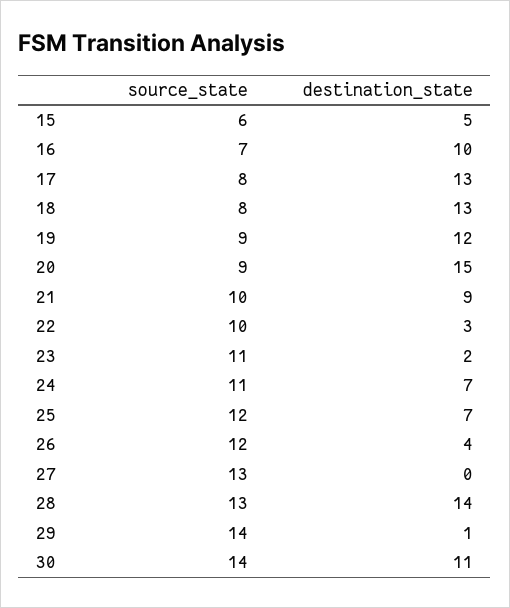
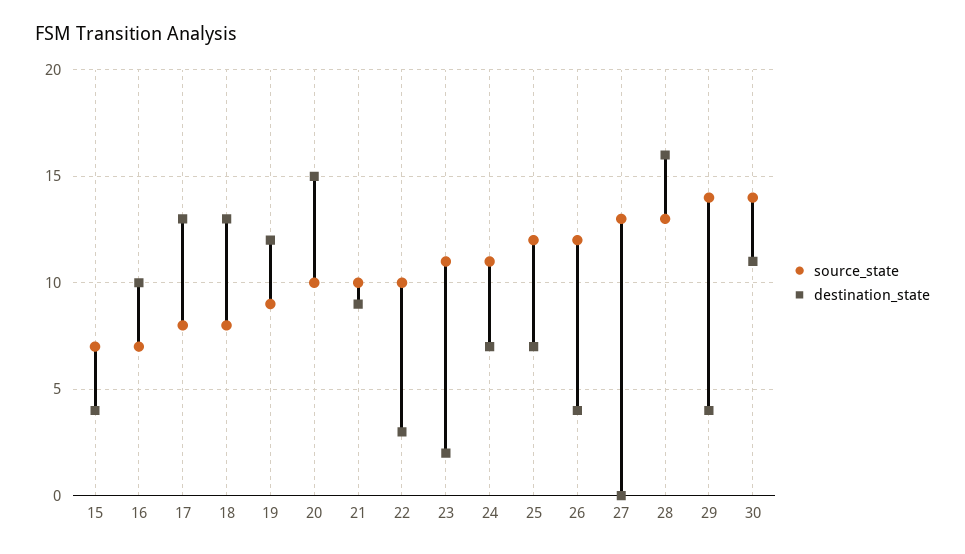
source_state, 15: 6 -> 7
destination_state, 15: 5 -> 4
source_state, 20: 9 -> 10
destination_state, 28: 14 -> 16
destination_state, 29: 1 -> 4

